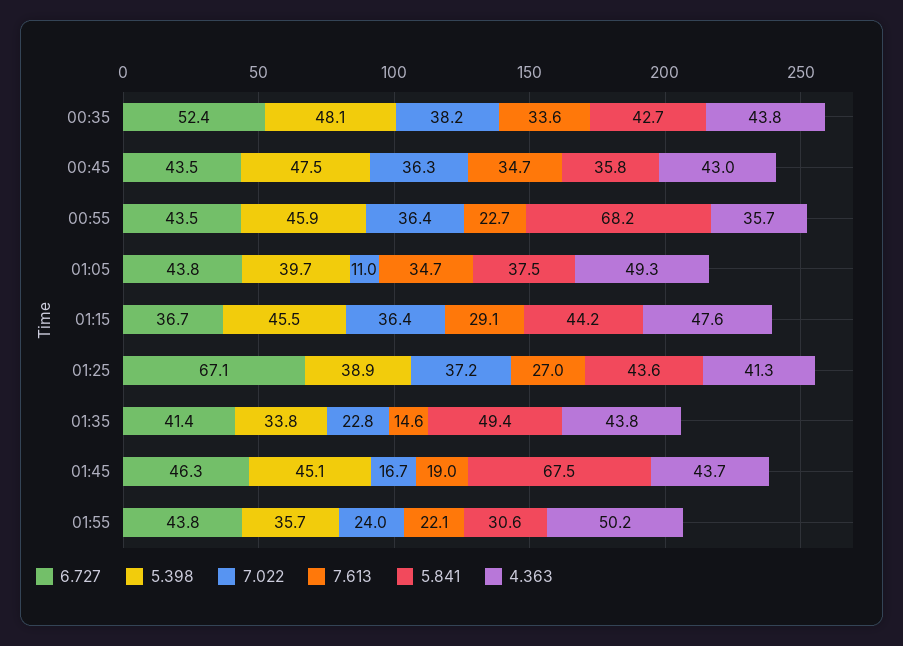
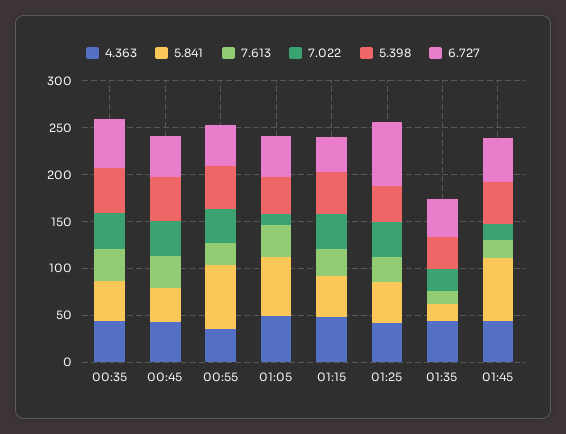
5.841, 01:05: 37.5 -> 60
5.841, 01:35: 49.4 -> 20
6.727, 01:55: 43.8 -> none
5.398, 01:55: 35.7 -> none
7.022, 01:55: 24 -> none
7.613, 01:55: 22.1 -> none
5.841, 01:55: 30.6 -> none
4.363, 01:55: 50.2 -> none

